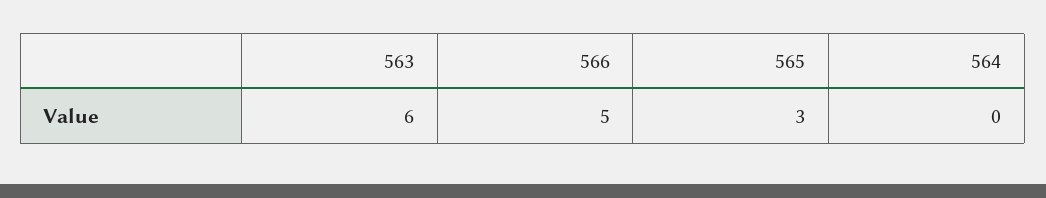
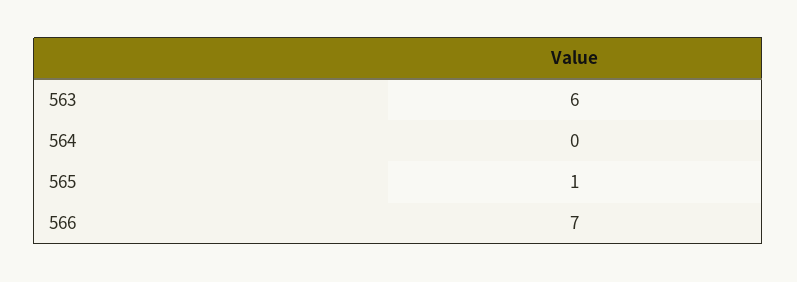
566: 5 -> 7
565: 3 -> 1

